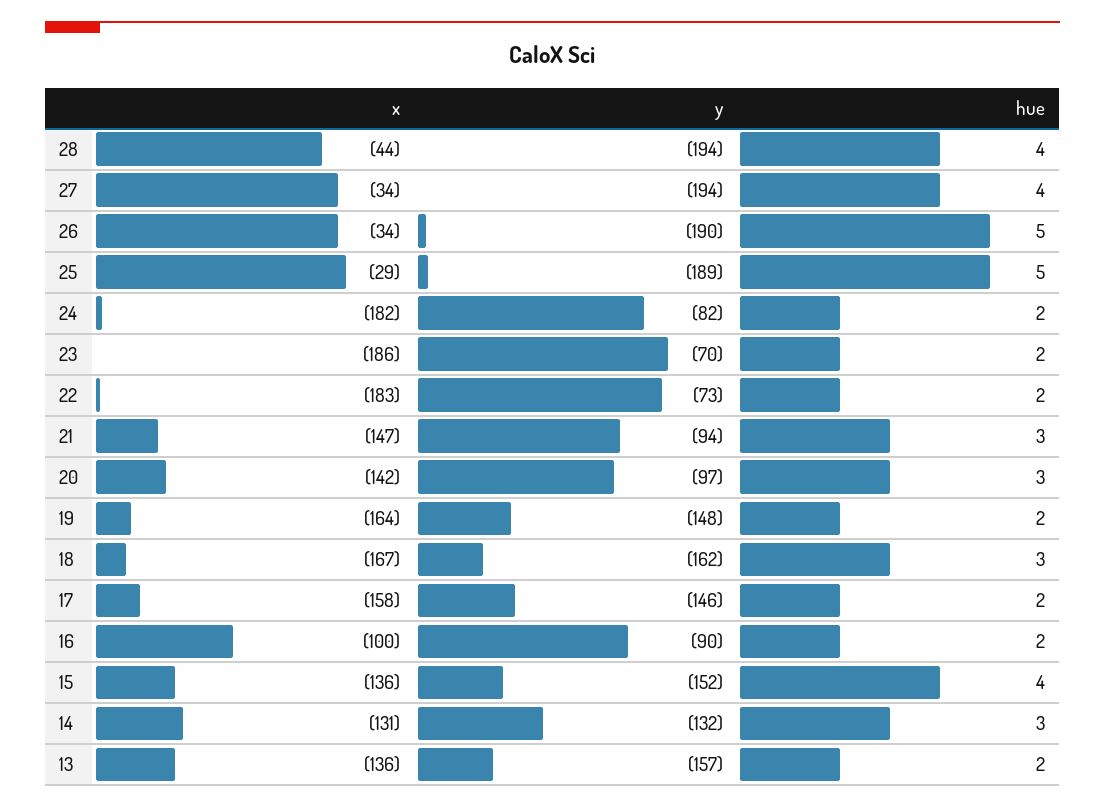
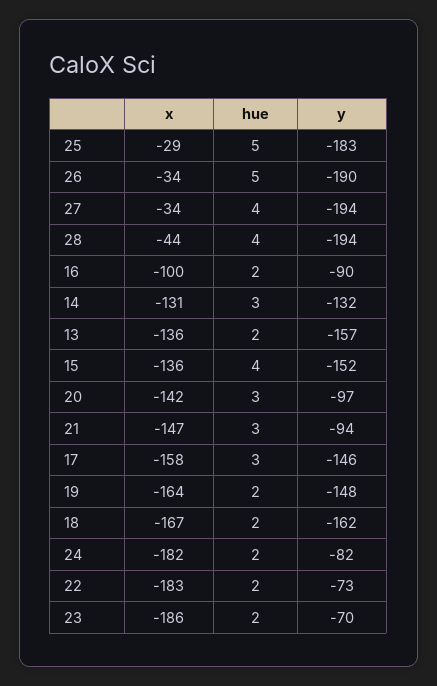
y, 25: -189 -> -183
hue, 18: 3 -> 2
hue, 17: 2 -> 3

